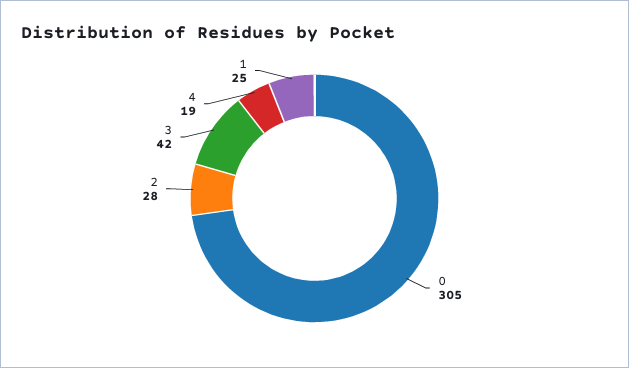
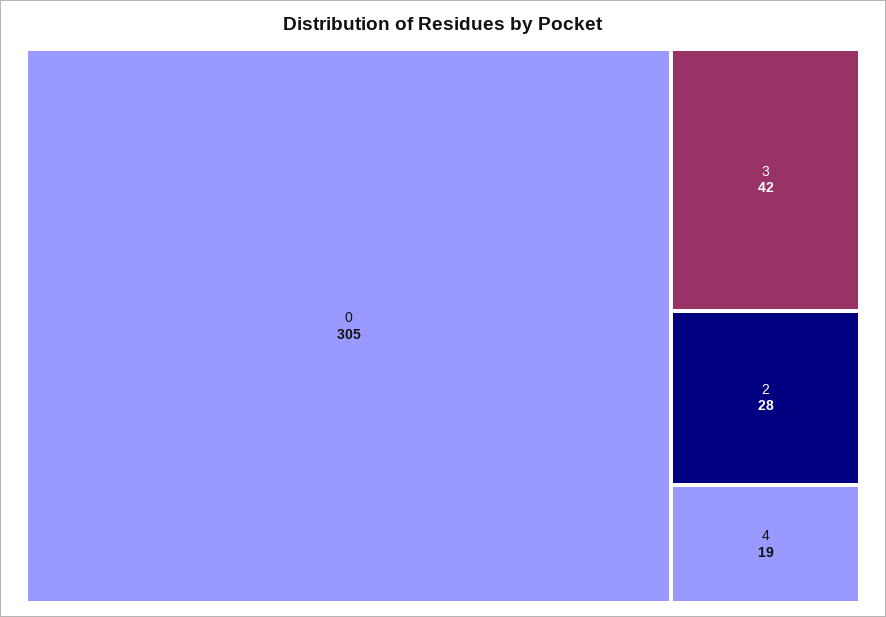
1: 25 -> none

